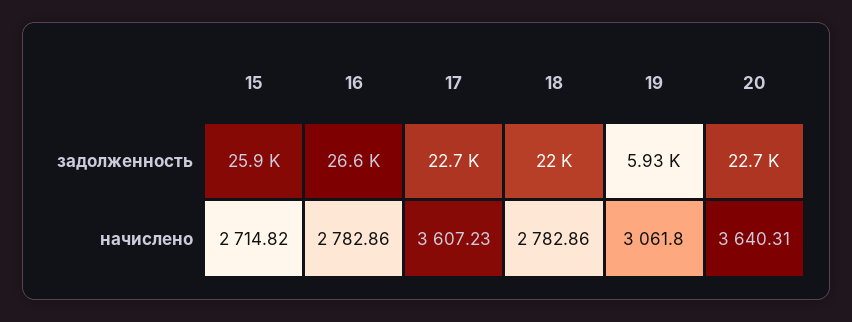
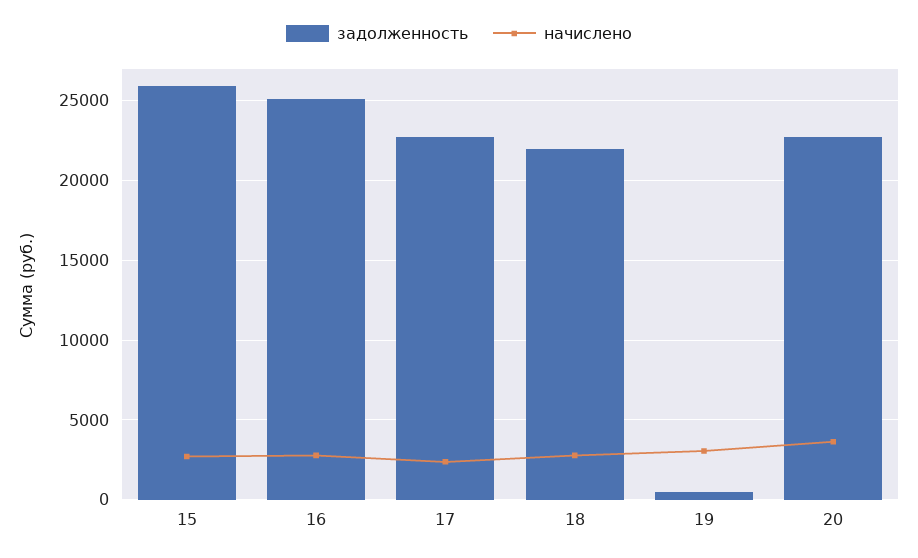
задолженность, 16: 26600 -> 25000
задолженность, 19: 5930 -> 500
начислено, 17: 3607.23 -> 2500

